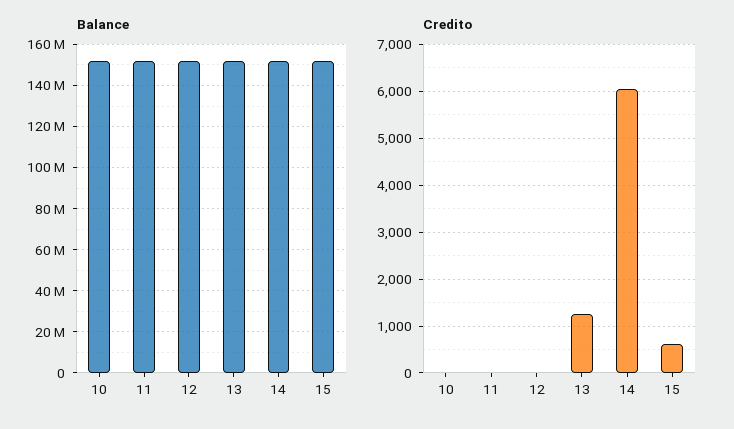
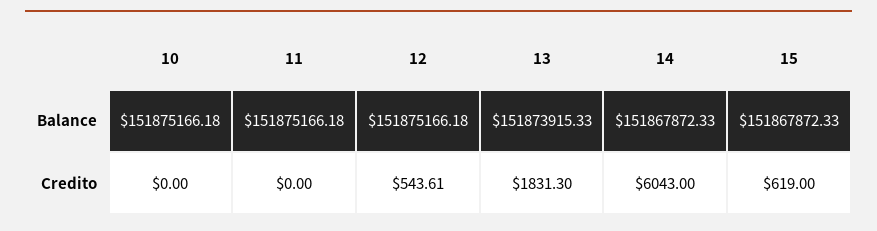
Credito, 12: 0 -> 543.61
Credito, 13: 1200 -> 1831.3

